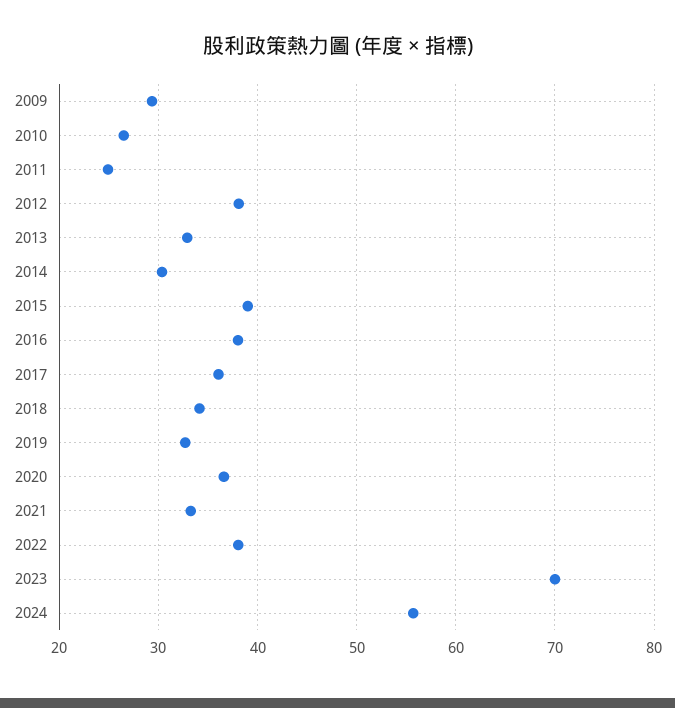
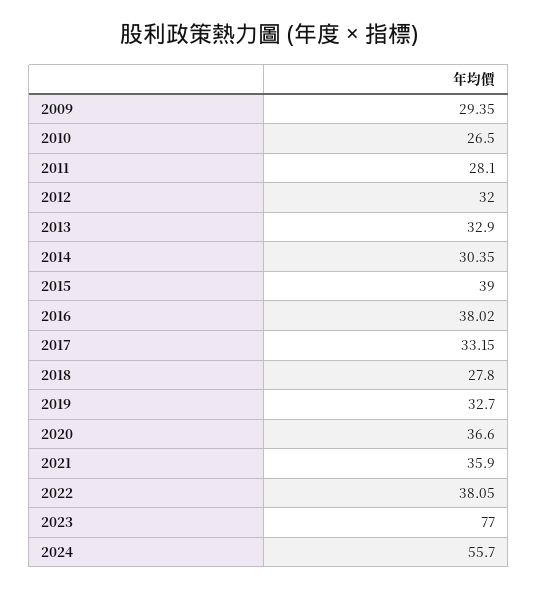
2011: 25 -> 28.1
2012: 38 -> 32
2017: 36 -> 33.15
2018: 34 -> 27.8
2021: 33 -> 35.9
2023: 70 -> 77

